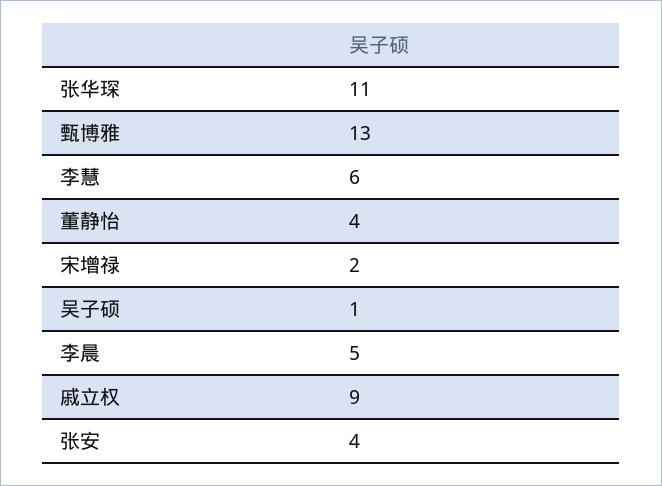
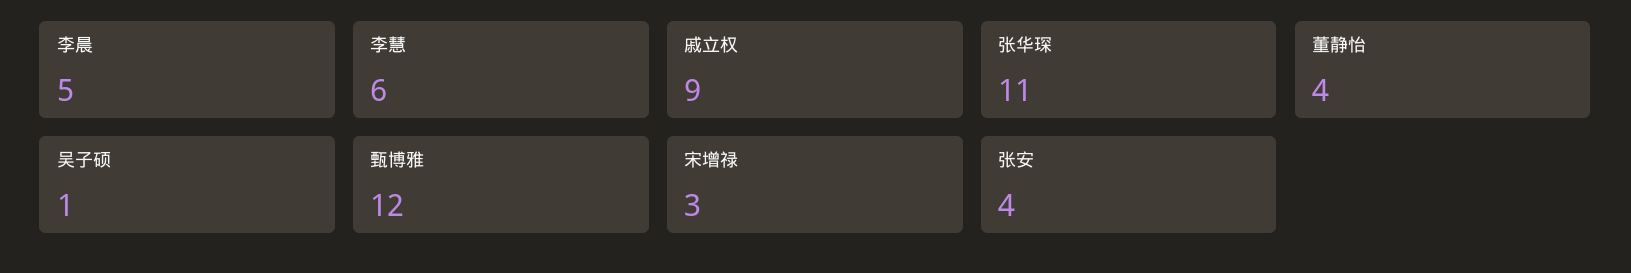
甄博雅: 13 -> 12
宋增禄: 2 -> 3

